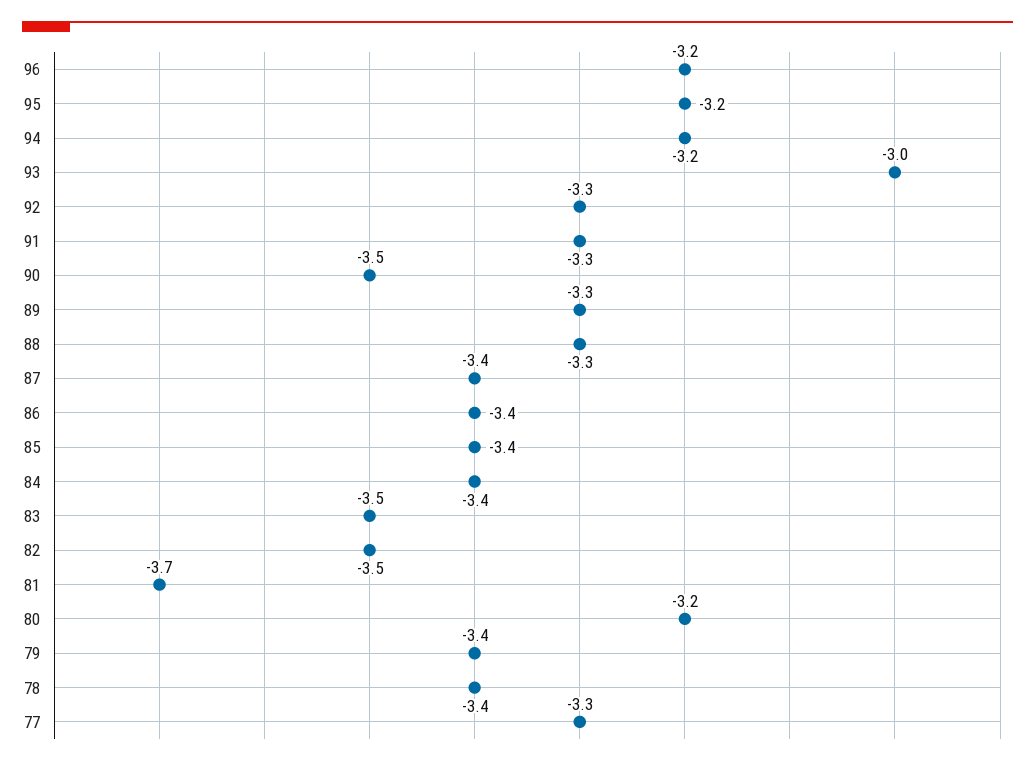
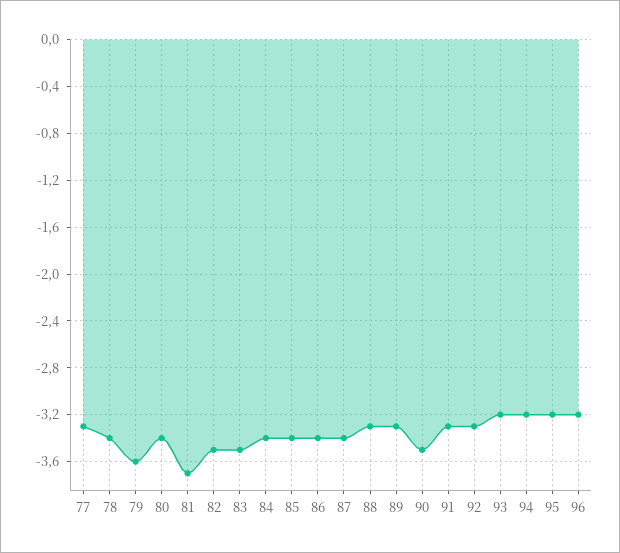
93: -3 -> -3.2
80: -3.2 -> -3.4
79: -3.4 -> -3.6

